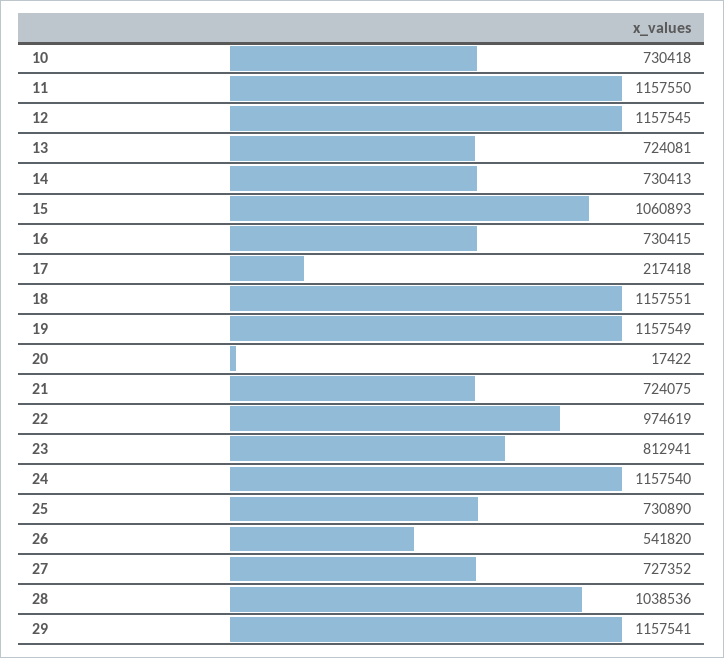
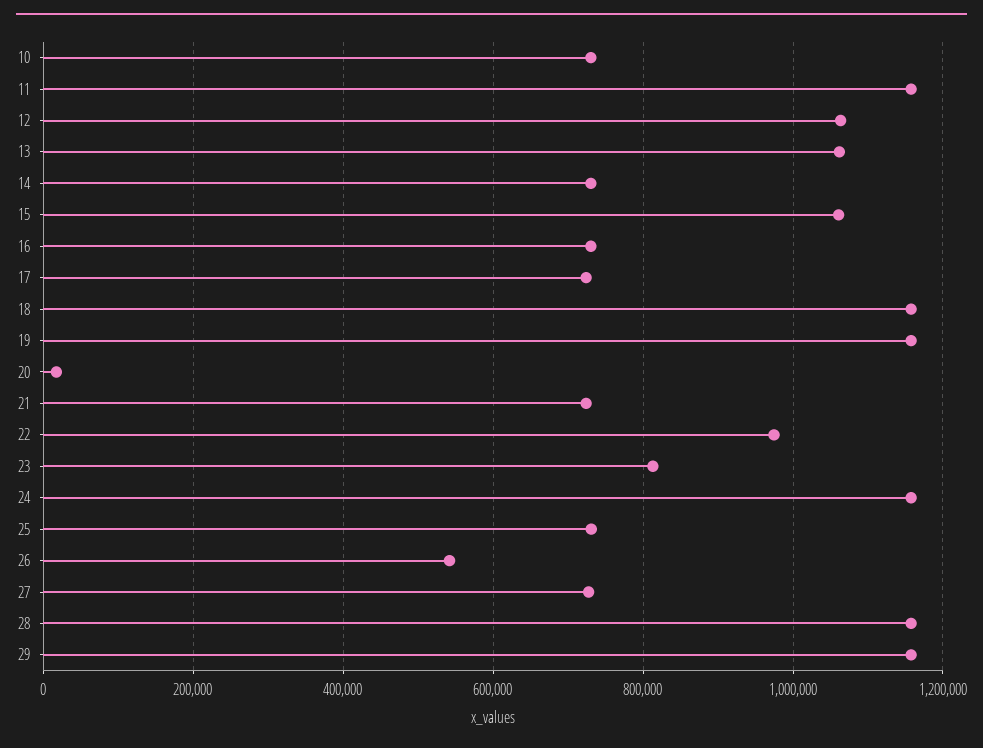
12: 1157545 -> 1060000
13: 724081 -> 1060000
17: 217418 -> 720000
28: 1038536 -> 1160000

